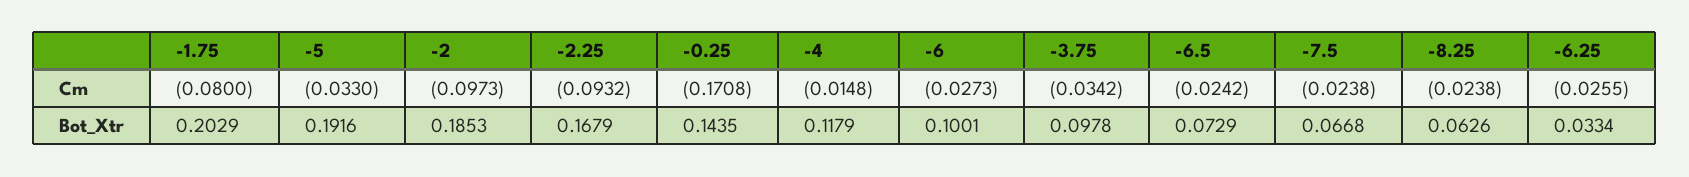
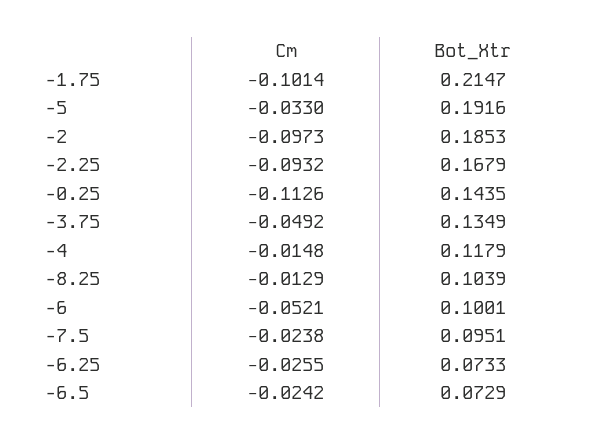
-1.75, Cm: -0.08 -> -0.1014
-0.25, Cm: -0.1708 -> -0.1126
-6, Cm: -0.0273 -> -0.0521
-3.75, Cm: -0.0342 -> -0.0492
-8.25, Cm: -0.0238 -> -0.0129
-1.75, Bot_Xtr: 0.2029 -> 0.2147
-3.75, Bot_Xtr: 0.0978 -> 0.1349
-7.5, Bot_Xtr: 0.0668 -> 0.0951
-8.25, Bot_Xtr: 0.0626 -> 0.1039
-6.25, Bot_Xtr: 0.0334 -> 0.0733

